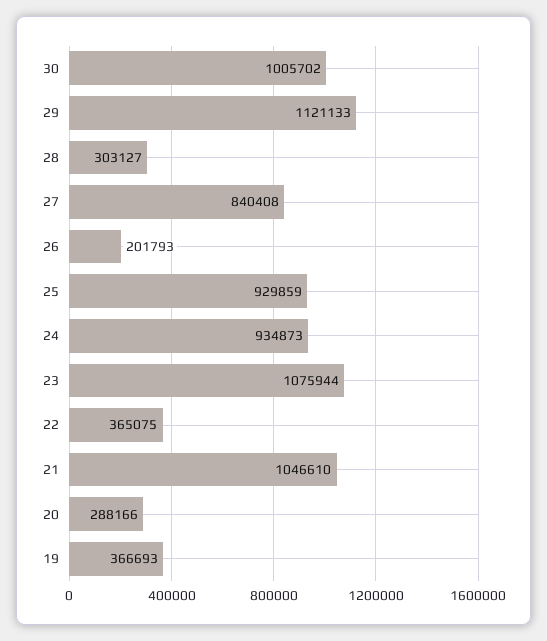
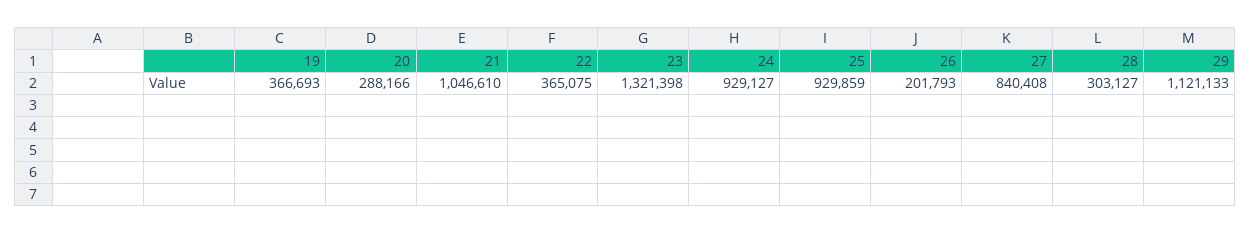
30: 1005702 -> none
24: 934873 -> 929127
23: 1075944 -> 1321398

